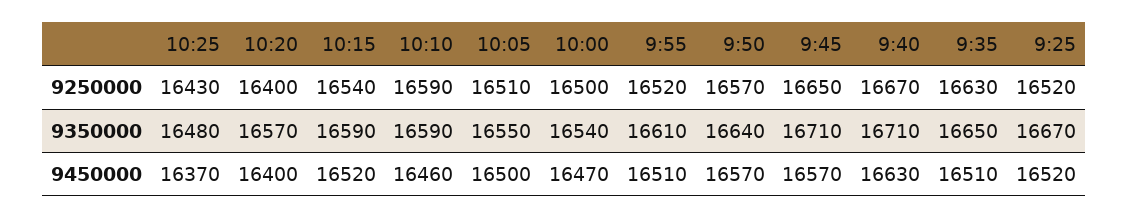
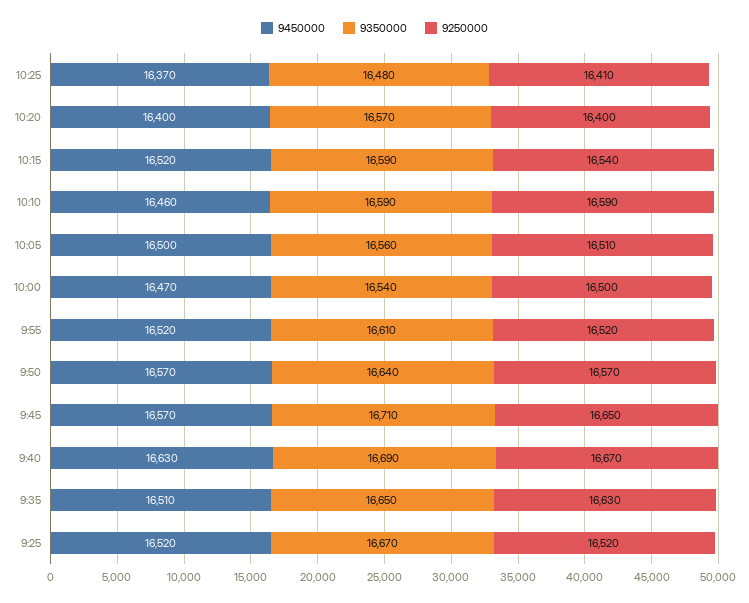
9250000, 10:25: 16430 -> 16410
9350000, 10:05: 16550 -> 16560
9350000, 9:40: 16710 -> 16690
9450000, 9:55: 16510 -> 16520

